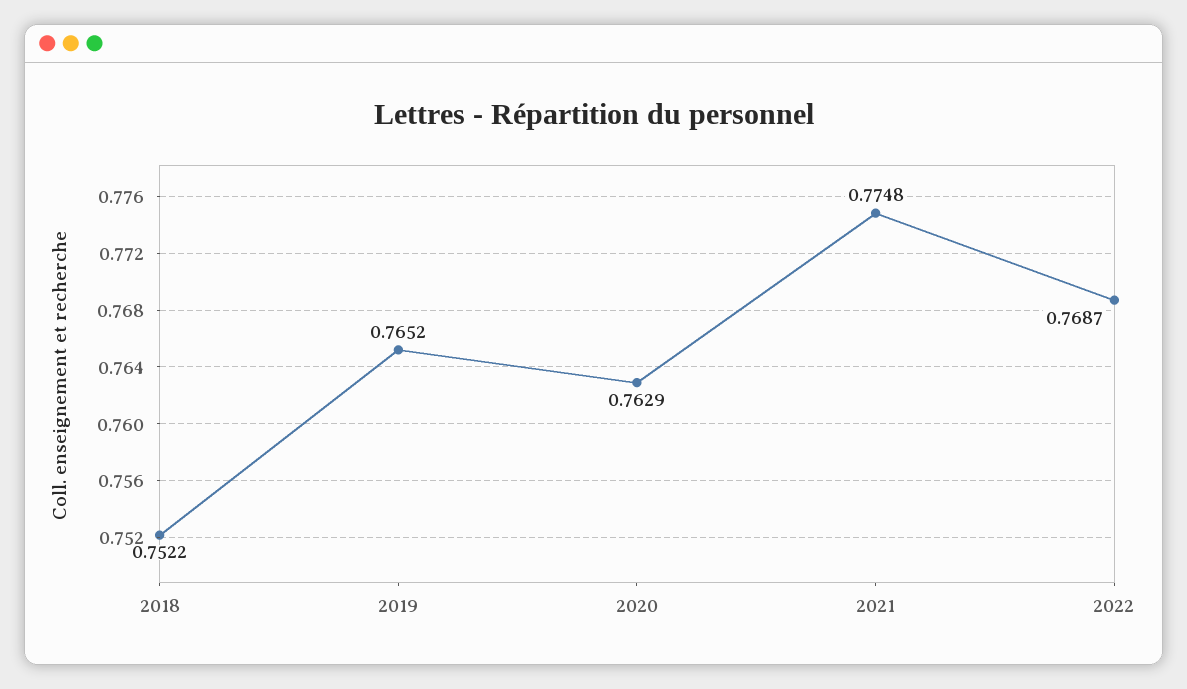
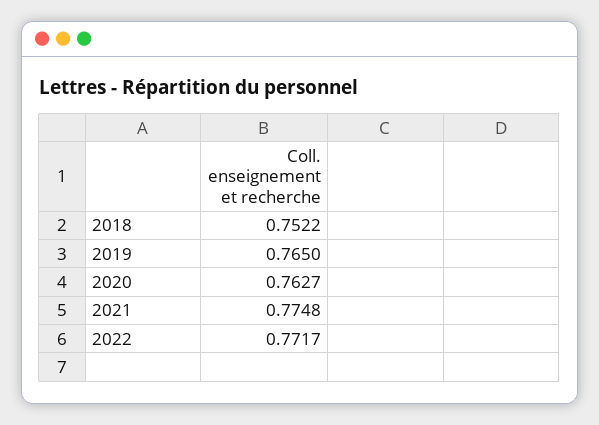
2019: 0.7652 -> 0.765
2020: 0.7629 -> 0.7627
2022: 0.7687 -> 0.7717

